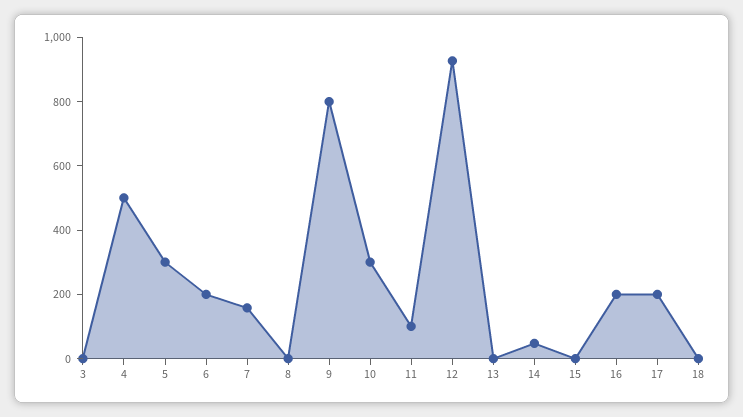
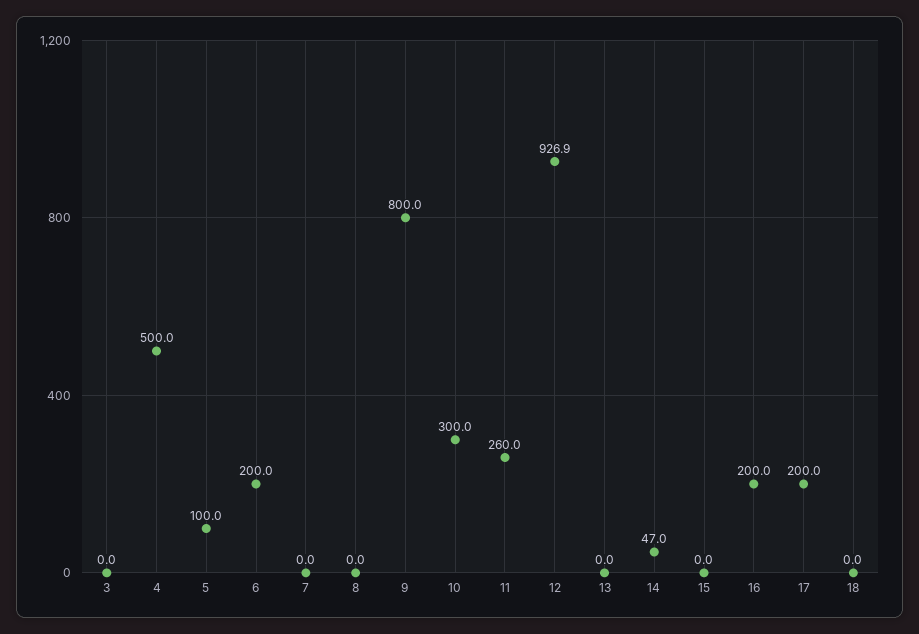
5: 300 -> 100
7: 150 -> 0
11: 100 -> 260

